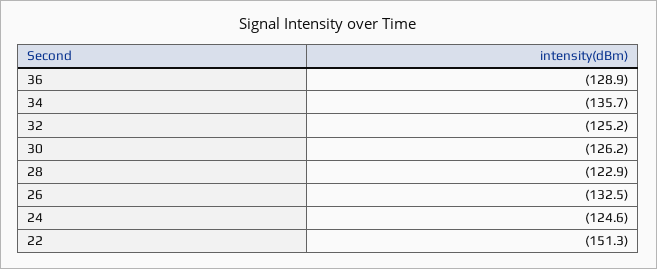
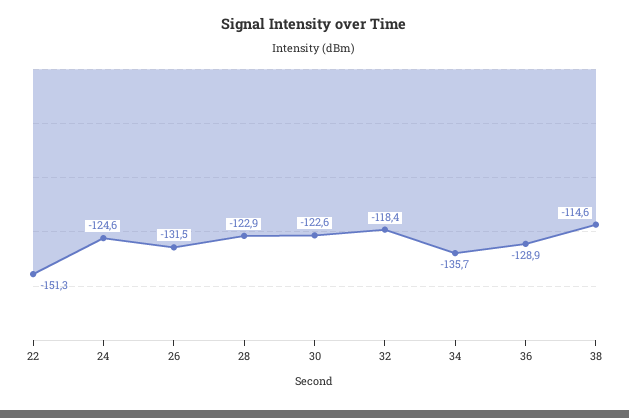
32: -125.2 -> -118.4
30: -126.2 -> -122.6
26: -132.5 -> -131.5
38: none -> -114.6

